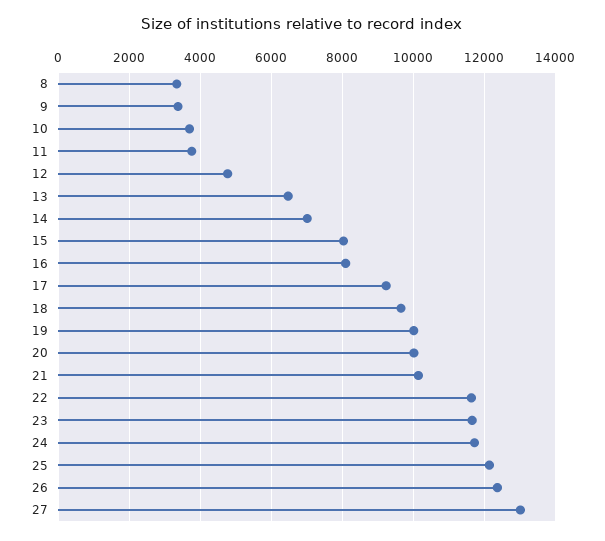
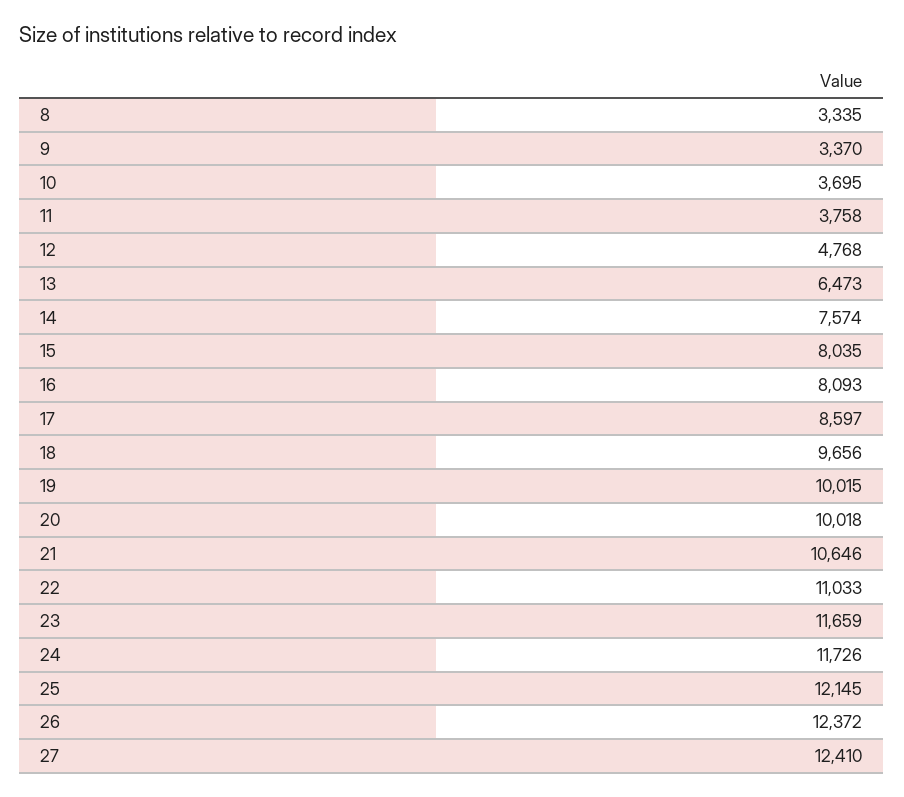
14: 7000 -> 7574
17: 9200 -> 8597
21: 10200 -> 10646
22: 11600 -> 11033
27: 13000 -> 12410

